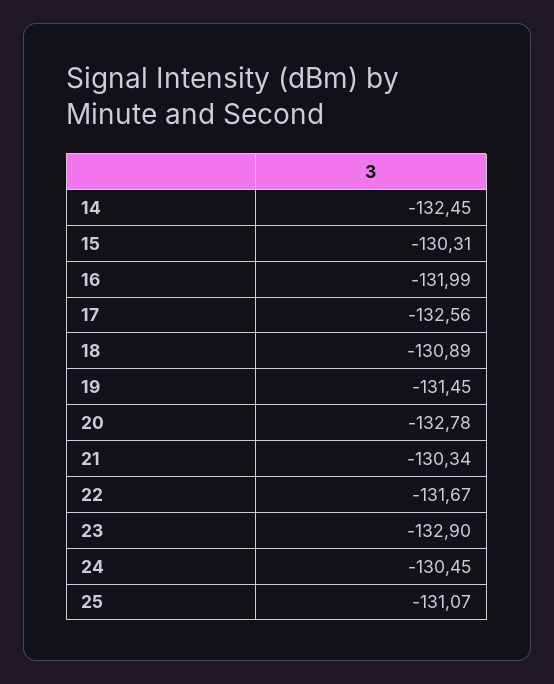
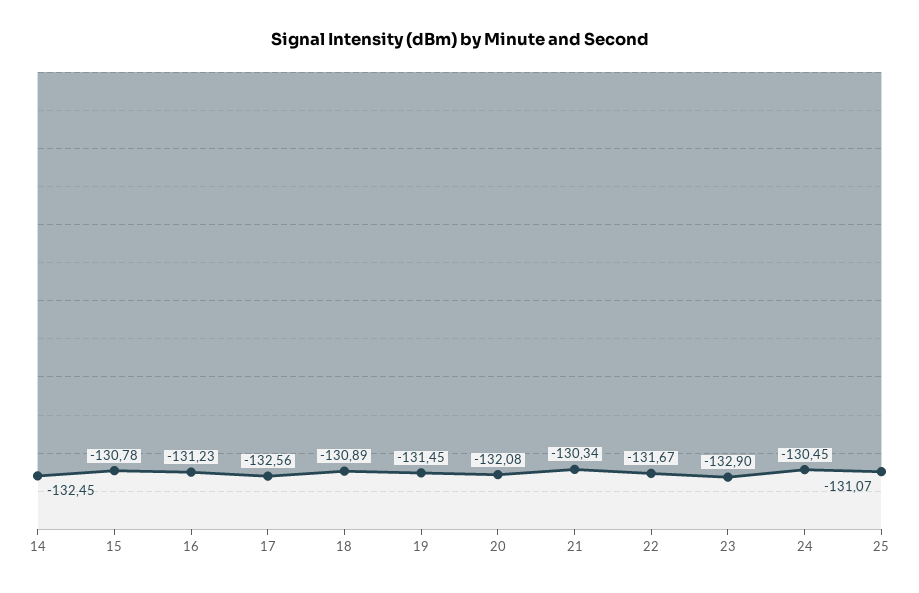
15: -130.31 -> -130.78
16: -131.99 -> -131.23
20: -132.78 -> -132.08

